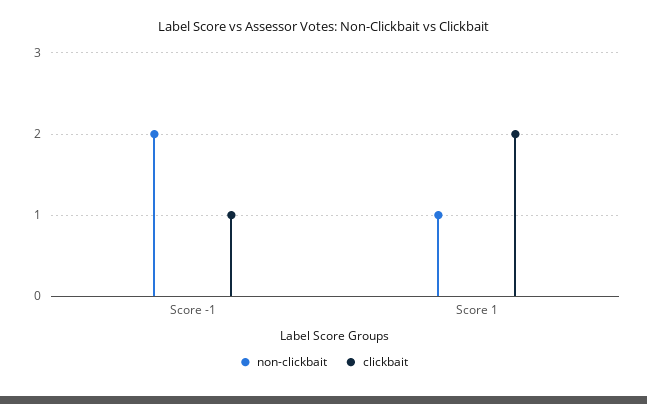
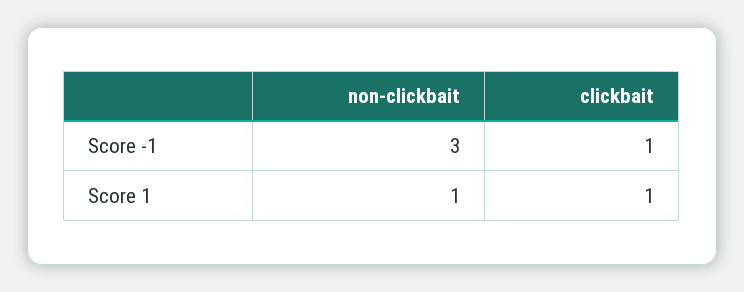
non-clickbait, Score -1: 2 -> 3
clickbait, Score 1: 2 -> 1

